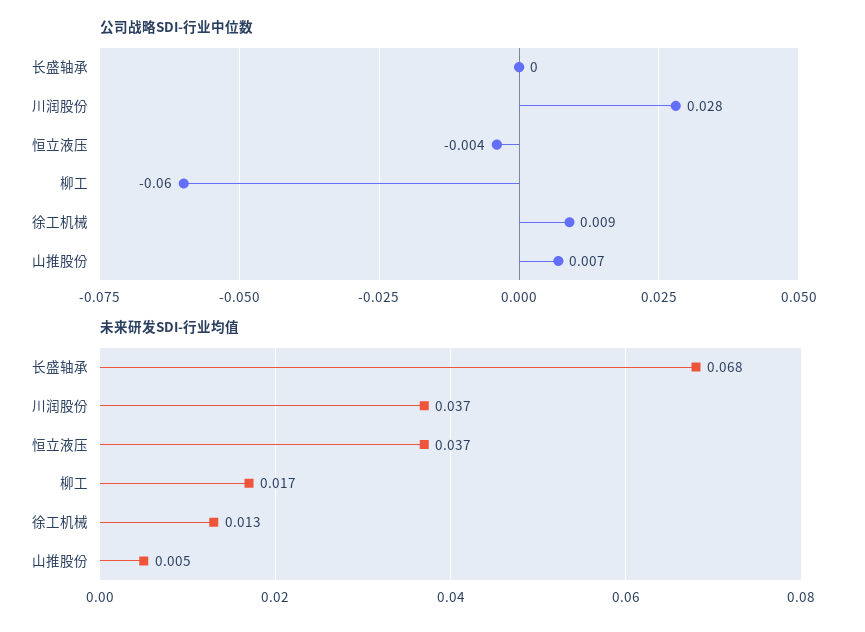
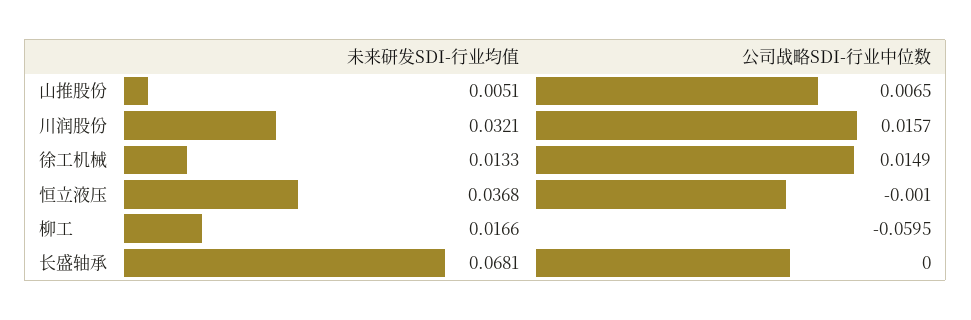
公司战略SDI-行业中位数, 川润股份: 0.028 -> 0.0157
公司战略SDI-行业中位数, 恒立液压: -0.004 -> -0.001
公司战略SDI-行业中位数, 徐工机械: 0.009 -> 0.0149
未来研发SDI-行业均值, 川润股份: 0.037 -> 0.0321

